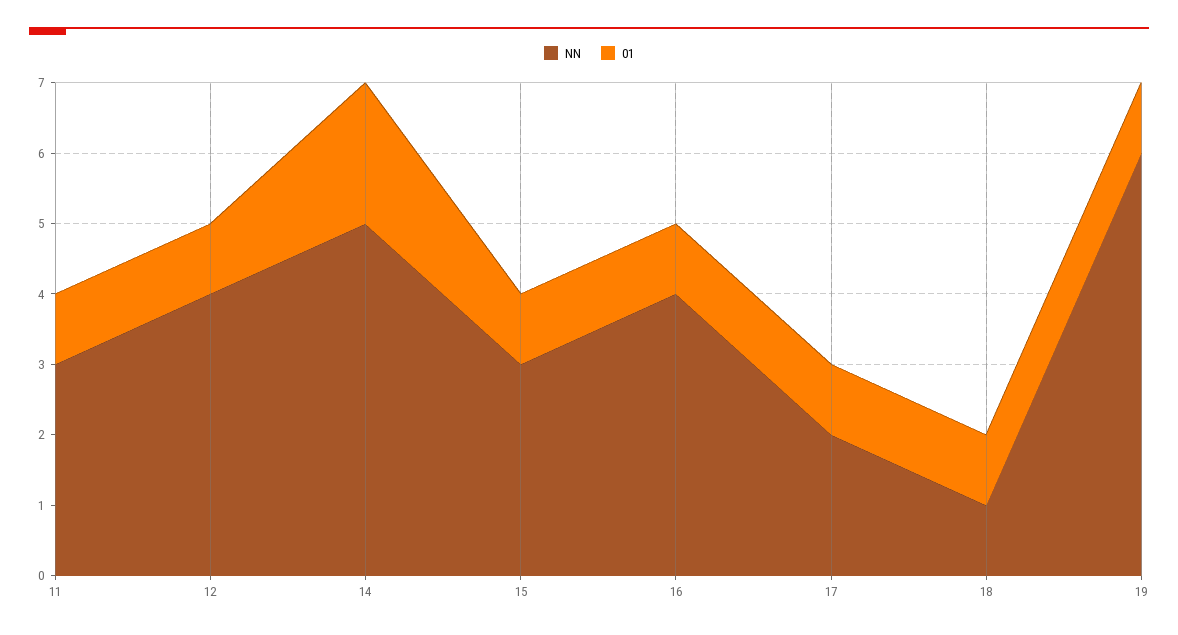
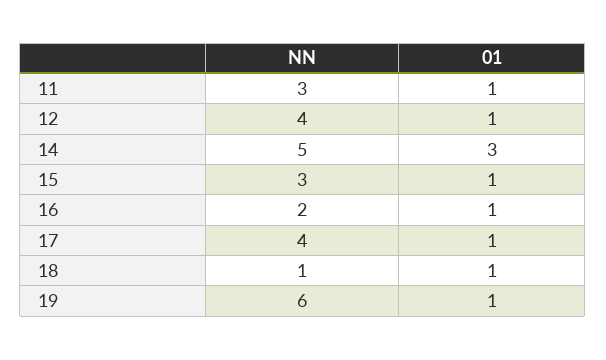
01, 14: 2 -> 3
NN, 16: 4 -> 2
NN, 17: 2 -> 4

